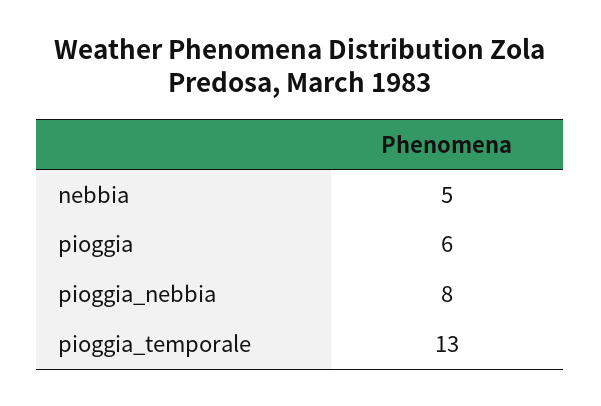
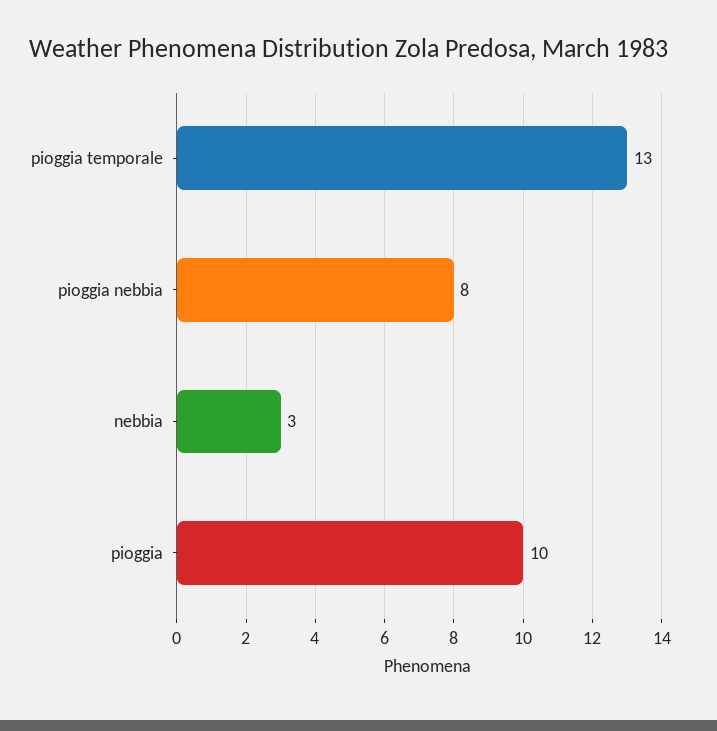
nebbia: 5 -> 3
pioggia: 6 -> 10

